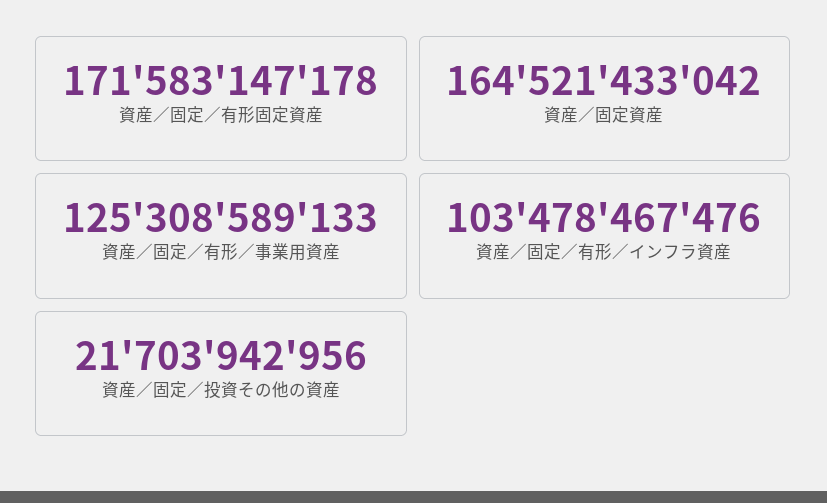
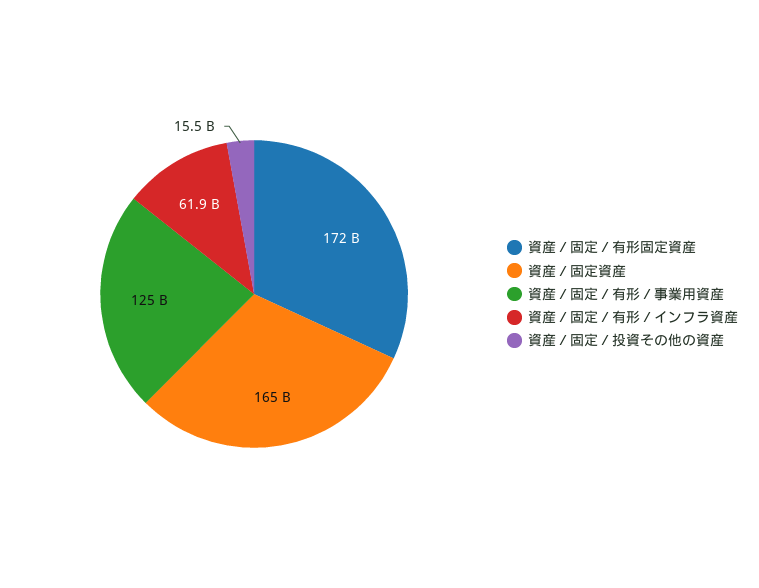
資産／固定／有形／インフラ資産: 103478467476 -> 61900000000
資産／固定／投資その他の資産: 21703942956 -> 15500000000

